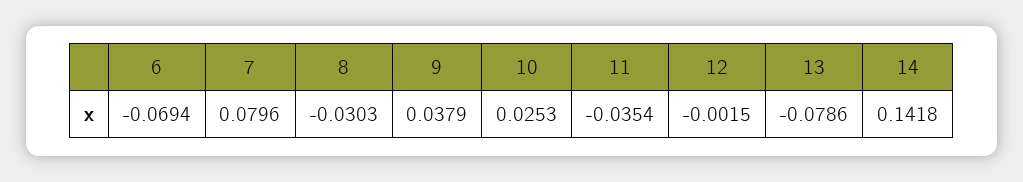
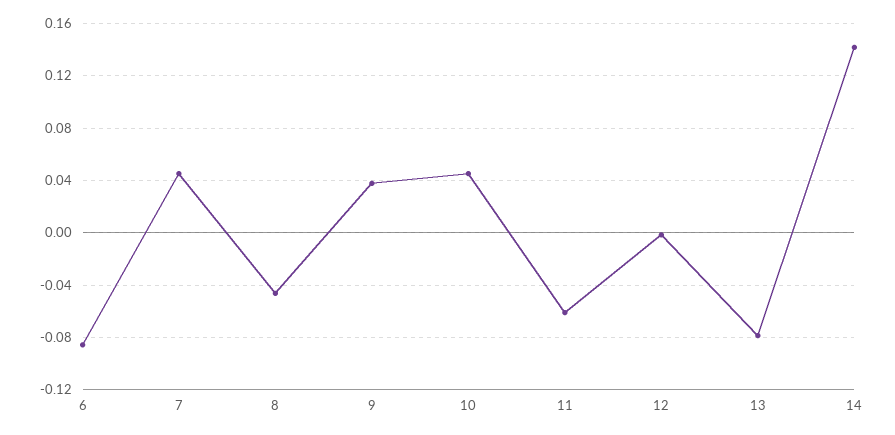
6: -0.0694 -> -0.085
7: 0.0796 -> 0.045
8: -0.0303 -> -0.045
10: 0.0253 -> 0.045
11: -0.0354 -> -0.06

